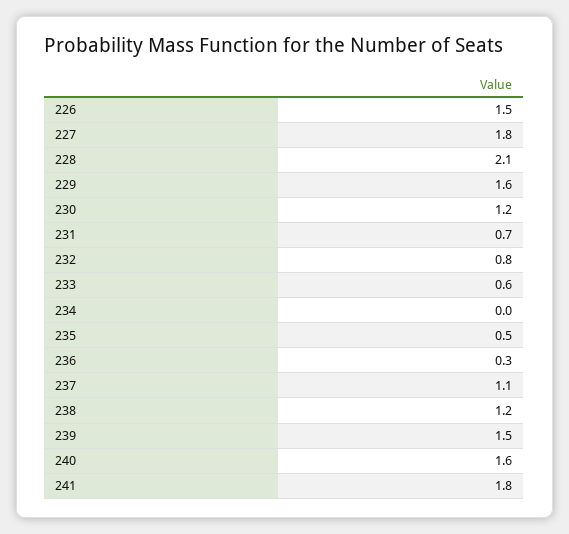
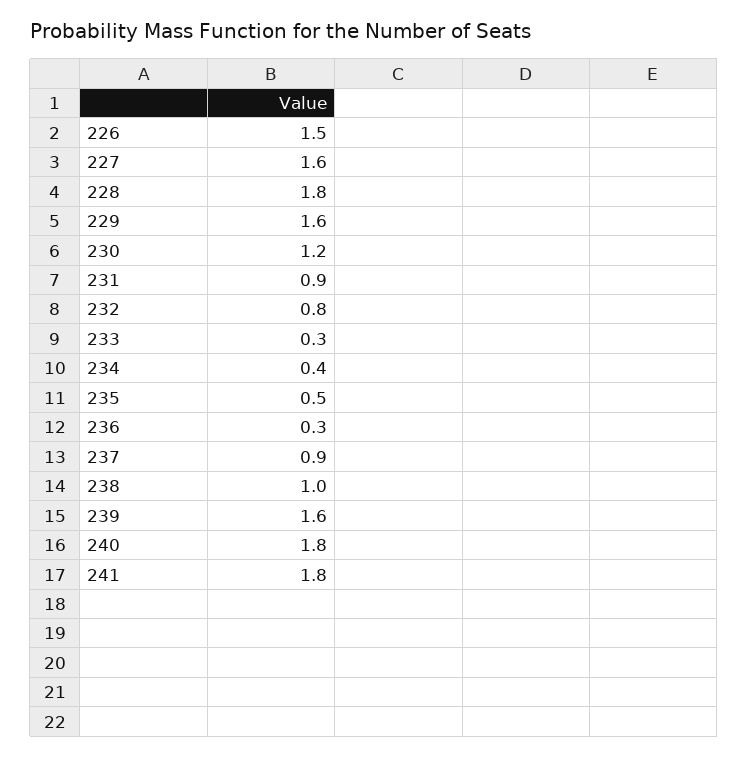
227: 1.8 -> 1.6
228: 2.1 -> 1.8
231: 0.7 -> 0.9
233: 0.6 -> 0.3
234: 0 -> 0.4
237: 1.1 -> 0.9
238: 1.2 -> 1
239: 1.5 -> 1.6
240: 1.6 -> 1.8

